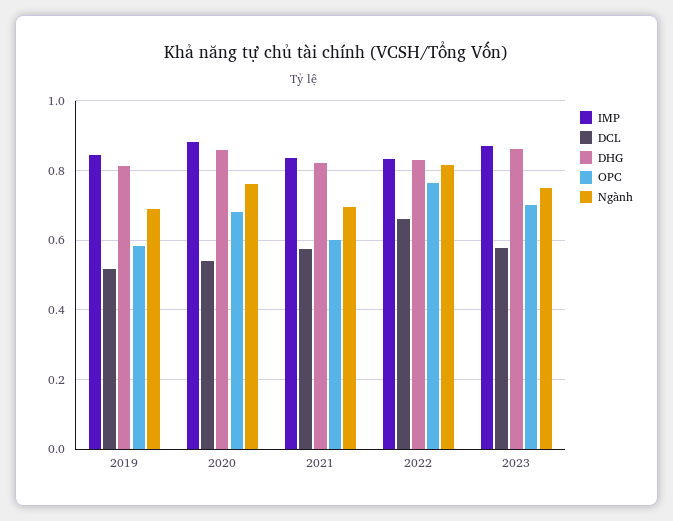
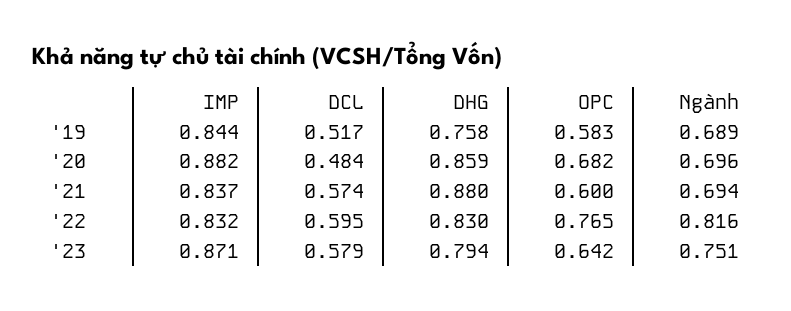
DHG, 2019: 0.82 -> 0.758
DCL, 2020: 0.54 -> 0.484
Ngành, 2020: 0.76 -> 0.696
DHG, 2021: 0.82 -> 0.88
DCL, 2022: 0.66 -> 0.595
DHG, 2023: 0.86 -> 0.794
OPC, 2023: 0.7 -> 0.642

